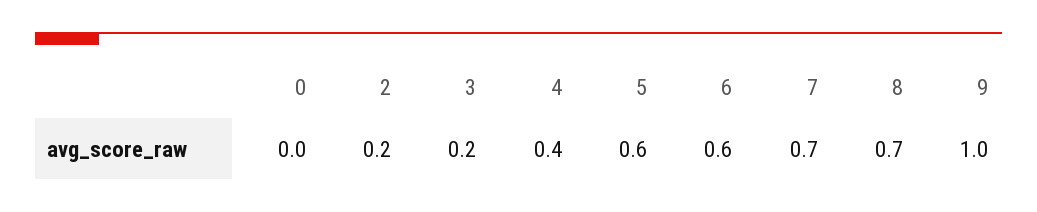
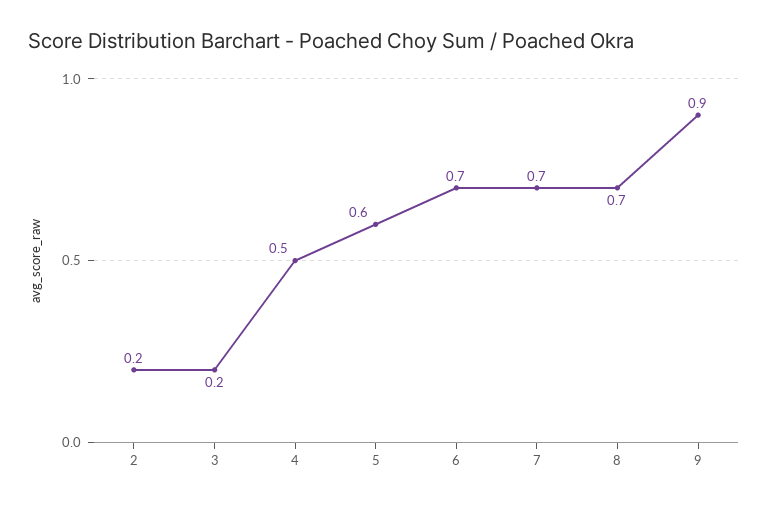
0: 0 -> none
4: 0.4 -> 0.5
6: 0.6 -> 0.7
9: 1 -> 0.9

